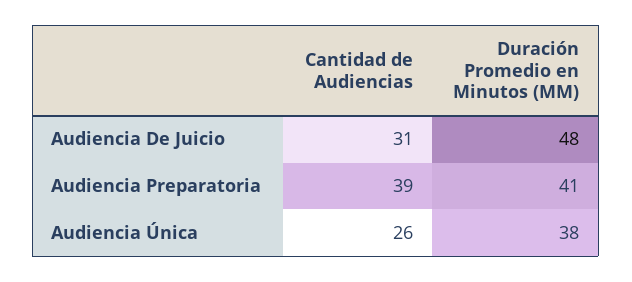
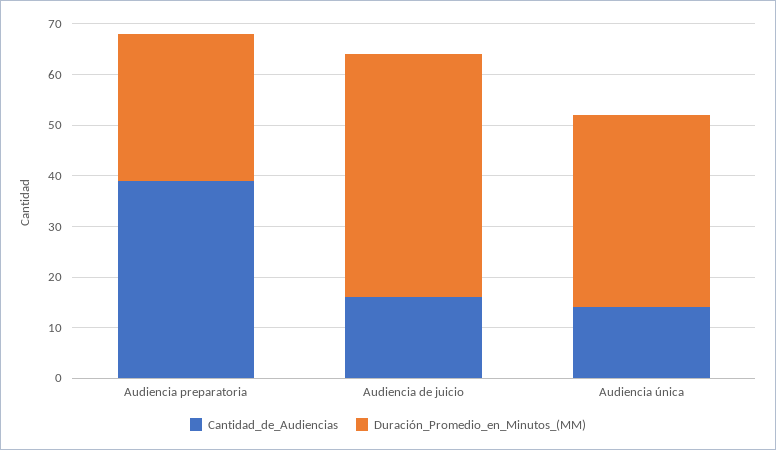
Cantidad de Audiencias, Audiencia De Juicio: 31 -> 15
Duración Promedio en Minutos (MM), Audiencia Preparatoria: 41 -> 30
Cantidad de Audiencias, Audiencia Única: 26 -> 15

